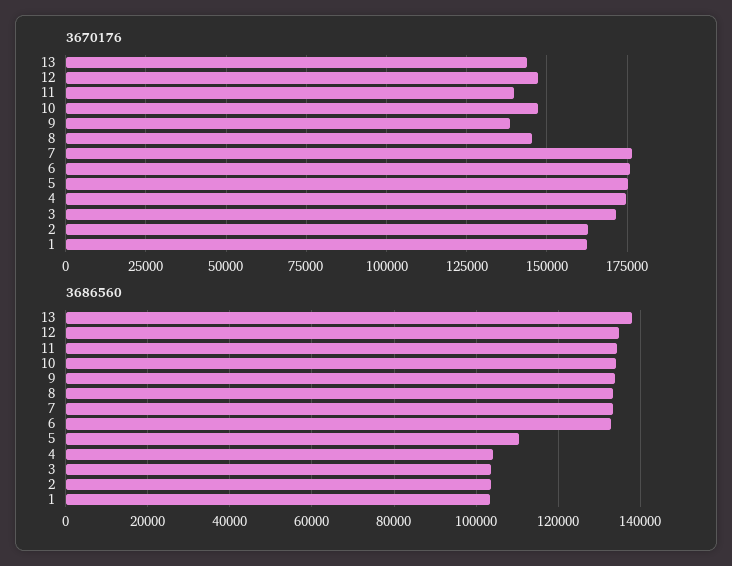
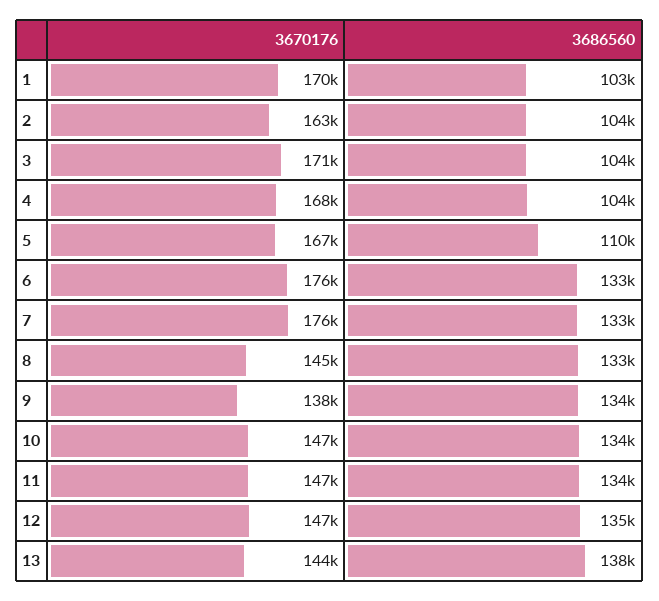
3670176, 11: 140000 -> 147000
3670176, 5: 175000 -> 167000
3670176, 4: 175000 -> 168000
3670176, 1: 162500 -> 170000

